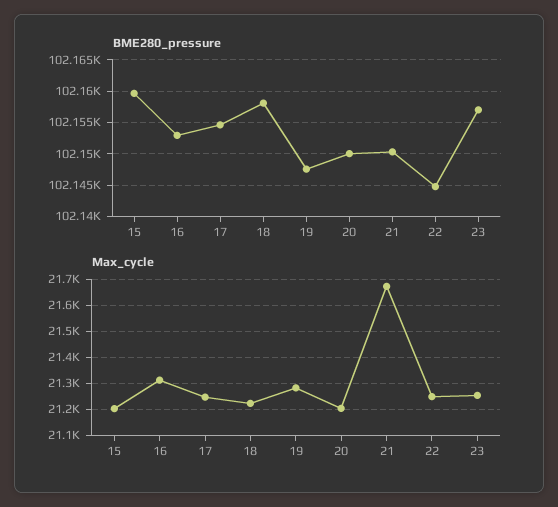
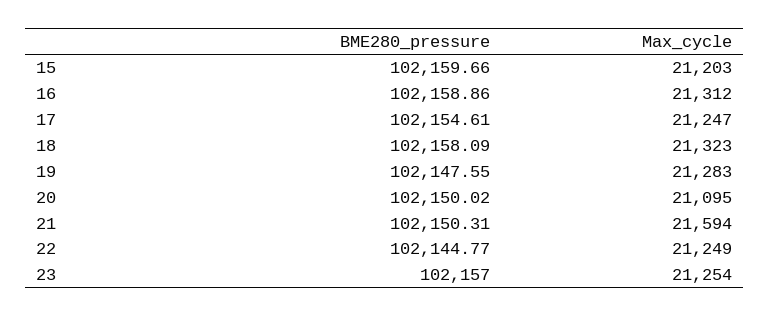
BME280_pressure, 16: 102153 -> 102158.86
Max_cycle, 18: 21225 -> 21323
Max_cycle, 20: 21200 -> 21095
Max_cycle, 21: 21675 -> 21594

